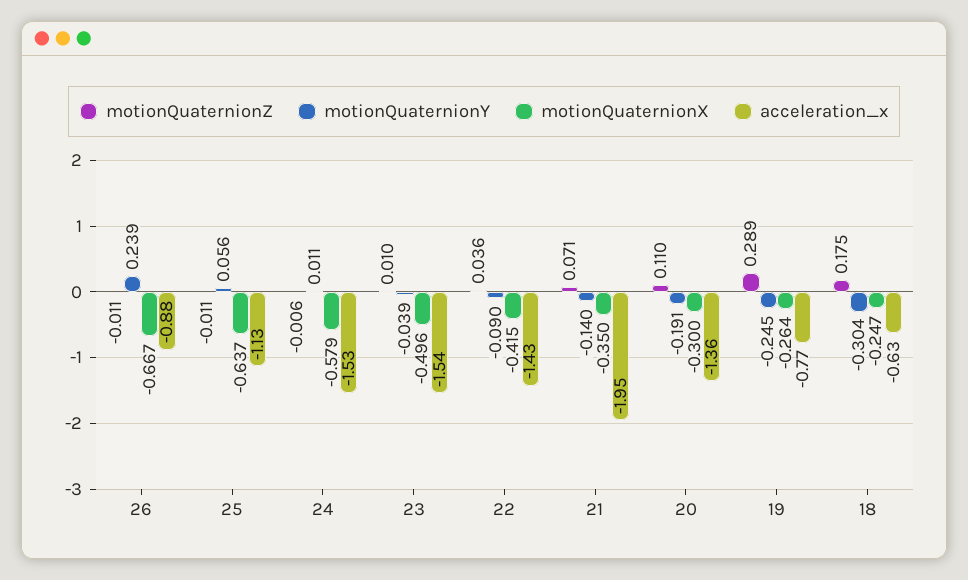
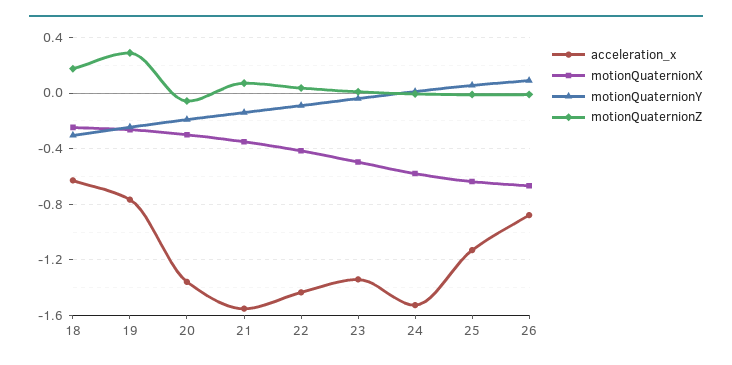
motionQuaternionY, 26: 0.239 -> 0.1
acceleration_x, 23: -1.54 -> -1.35
acceleration_x, 21: -1.95 -> -1.55
motionQuaternionZ, 20: 0.11 -> -0.05

